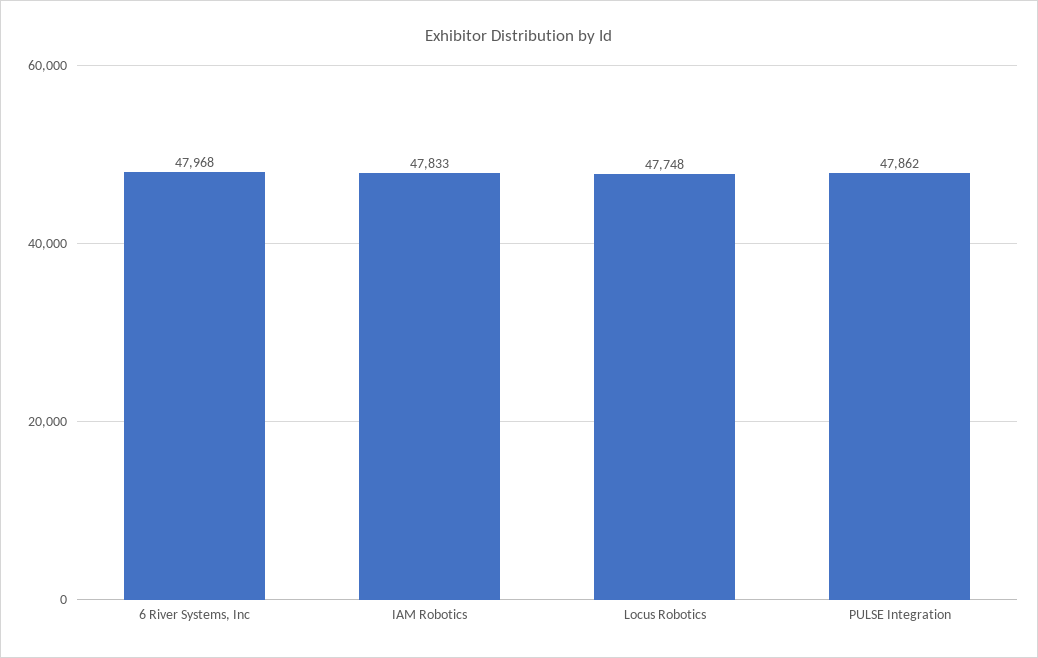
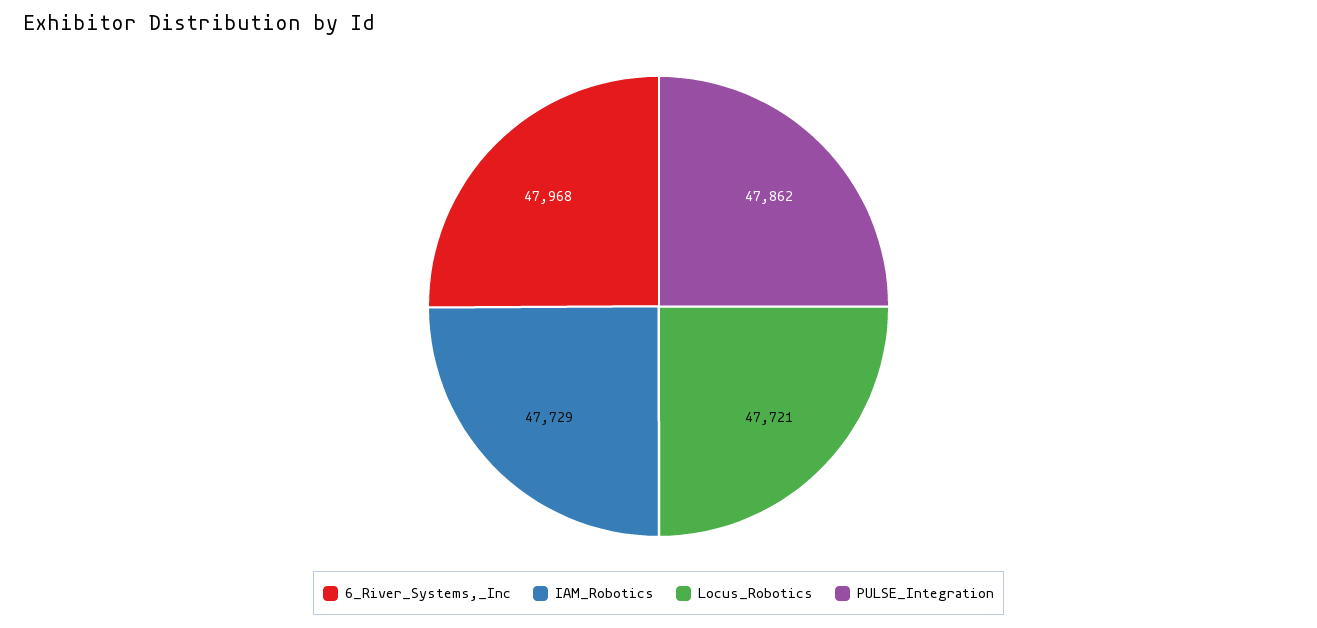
IAM Robotics: 47833 -> 47729
Locus Robotics: 47748 -> 47721

